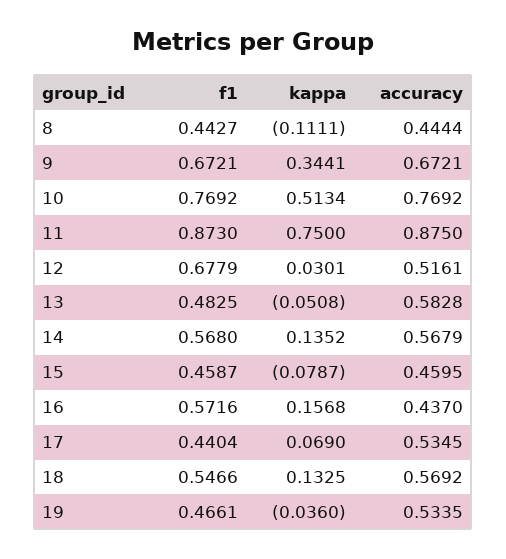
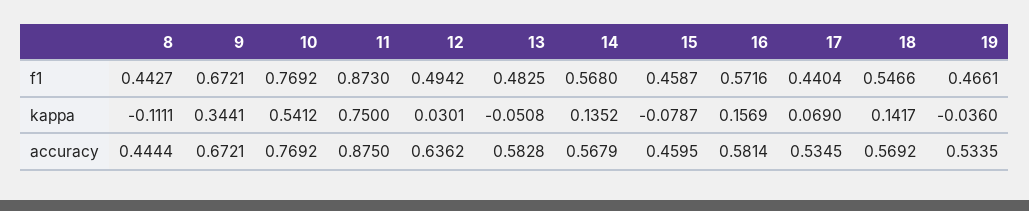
kappa, 10: 0.5134 -> 0.5412
f1, 12: 0.6779 -> 0.4942
accuracy, 12: 0.5161 -> 0.6362
kappa, 16: 0.1568 -> 0.1569
accuracy, 16: 0.437 -> 0.5814
kappa, 18: 0.1325 -> 0.1417

